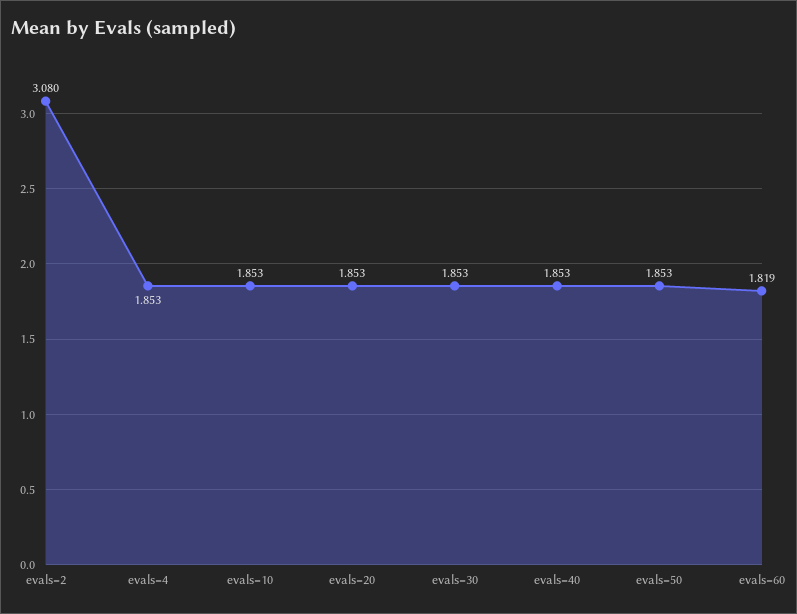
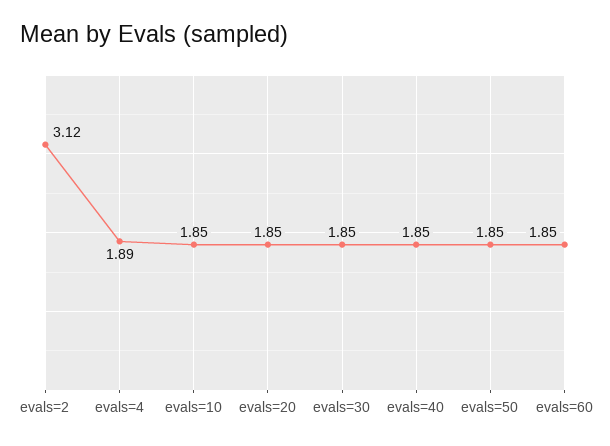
evals=2: 3.08 -> 3.12
evals=4: 1.853 -> 1.89
evals=60: 1.819 -> 1.85

